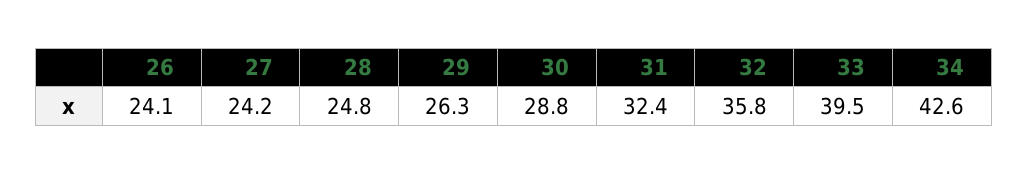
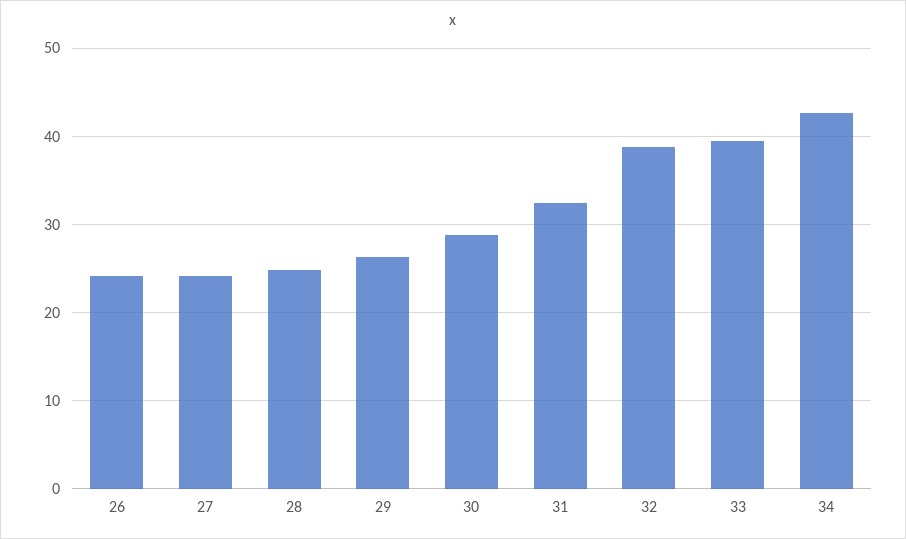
32: 35.8 -> 39

